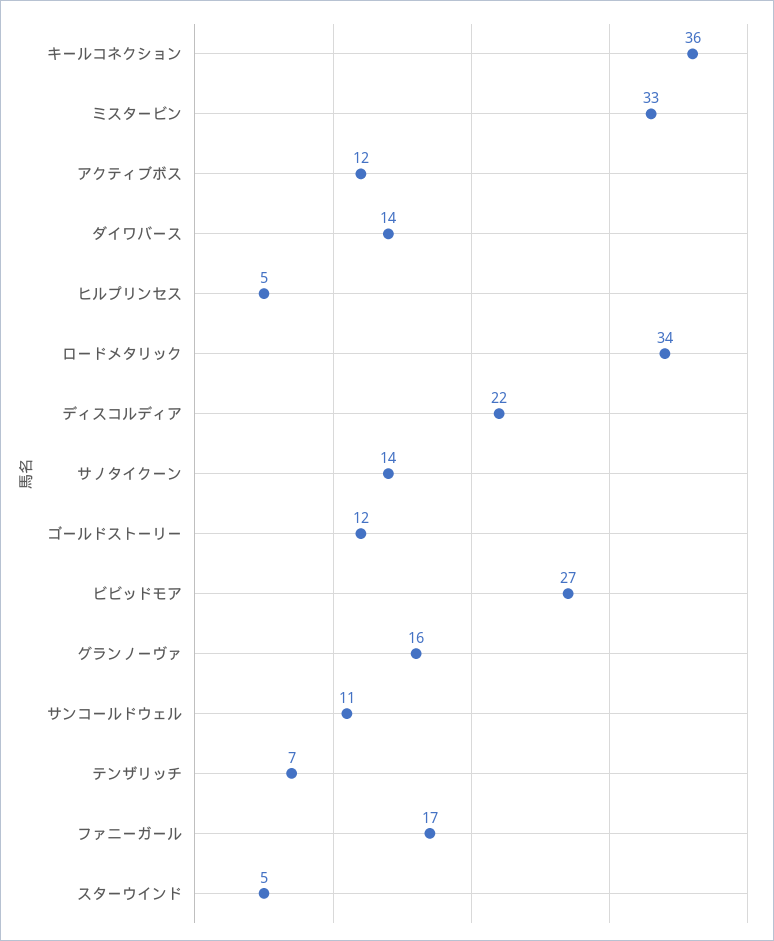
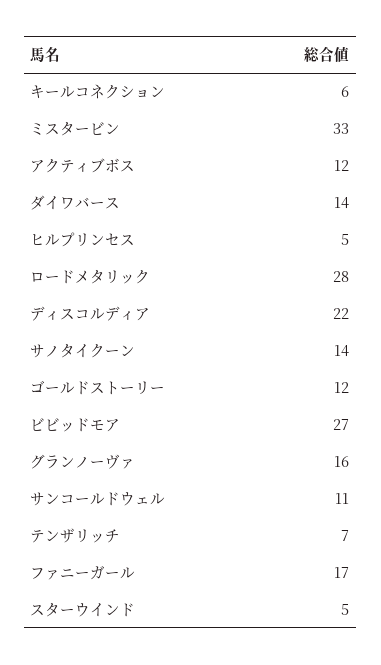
キールコネクション: 36 -> 6
ロードメタリック: 34 -> 28

